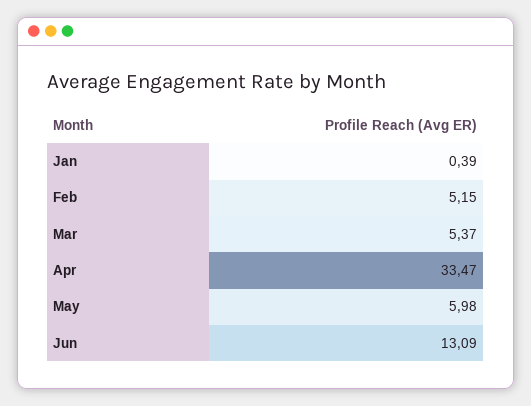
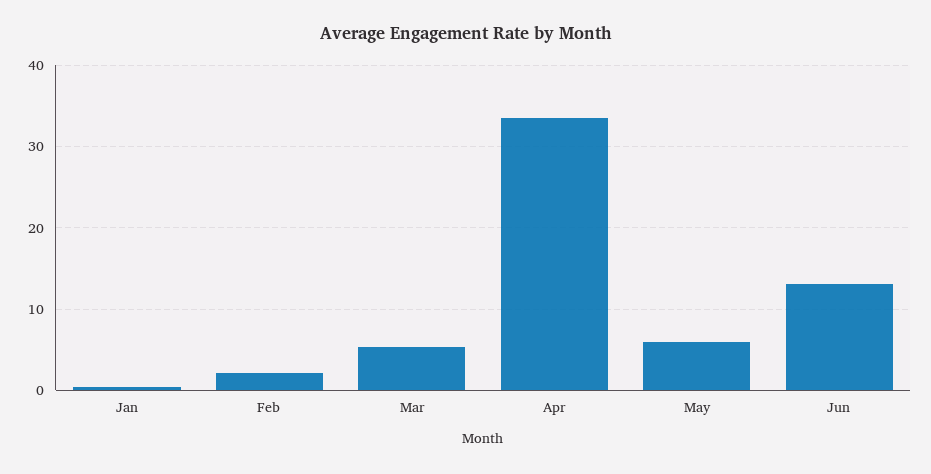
Feb: 5.15 -> 2

